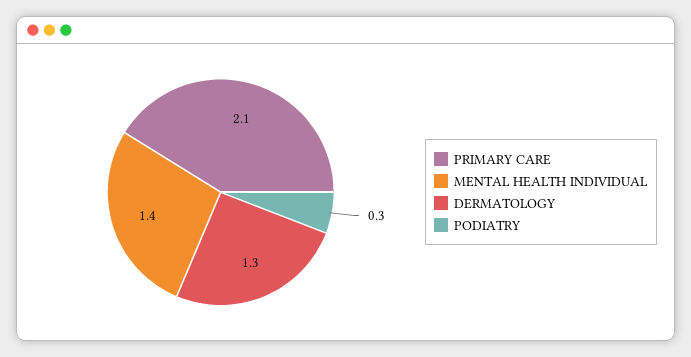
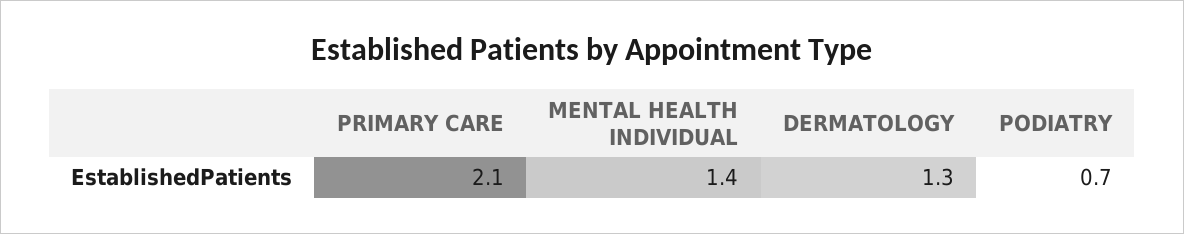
PODIATRY: 0.3 -> 0.7

